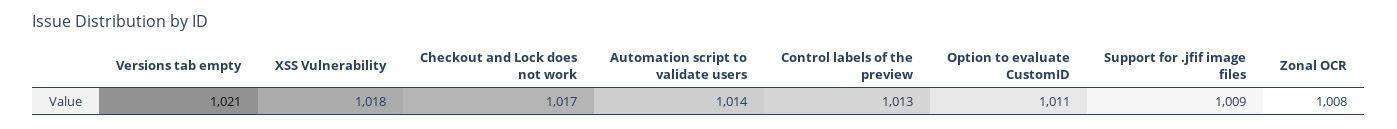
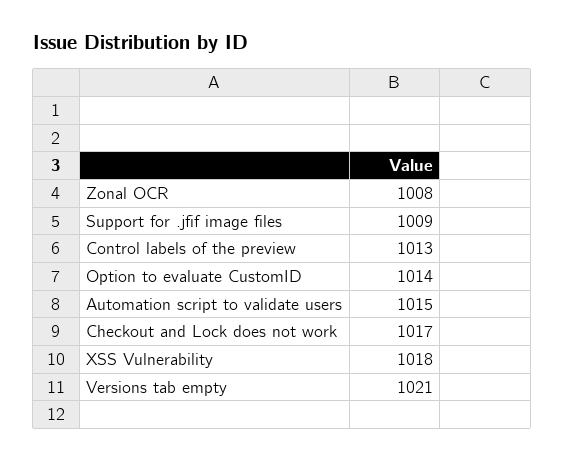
Automation script to validate users: 1014 -> 1015
Option to evaluate CustomID: 1011 -> 1014

